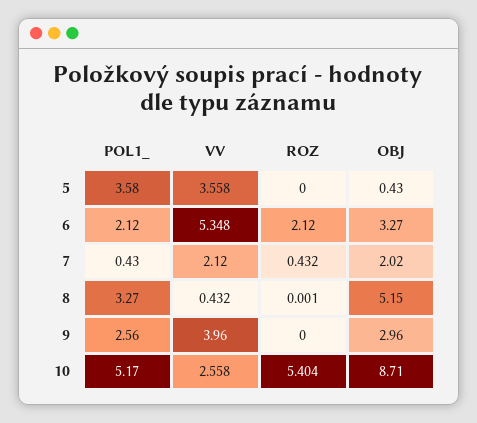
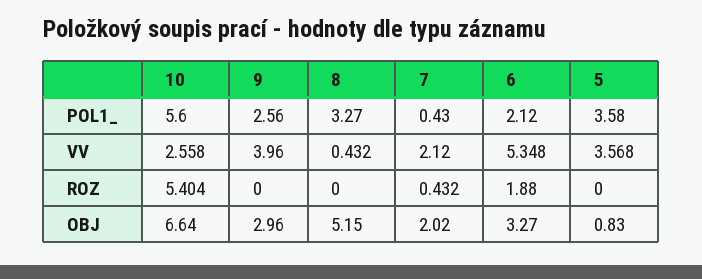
VV, 5: 3.558 -> 3.568
OBJ, 5: 0.43 -> 0.83
ROZ, 6: 2.12 -> 1.88
ROZ, 8: 0.001 -> 0
POL1_, 10: 5.17 -> 5.6
OBJ, 10: 8.71 -> 6.64

